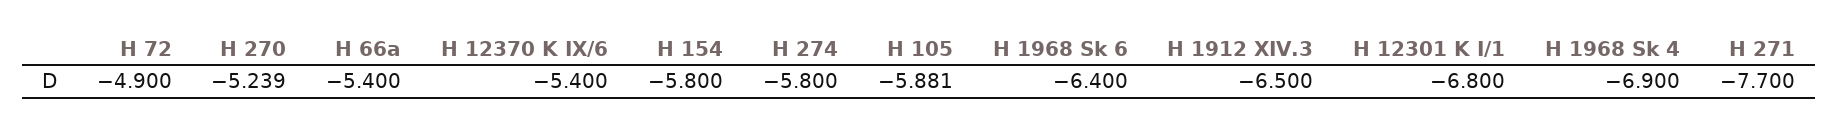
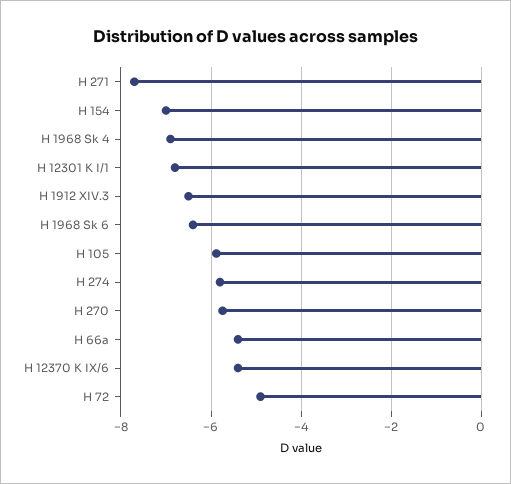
H 270: -5.239 -> -5.8
H 154: -5.8 -> -7

